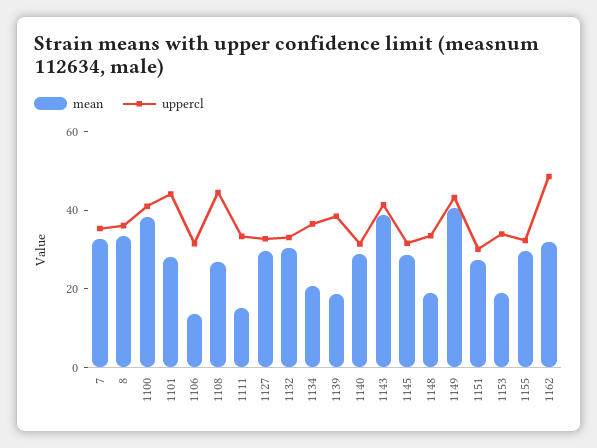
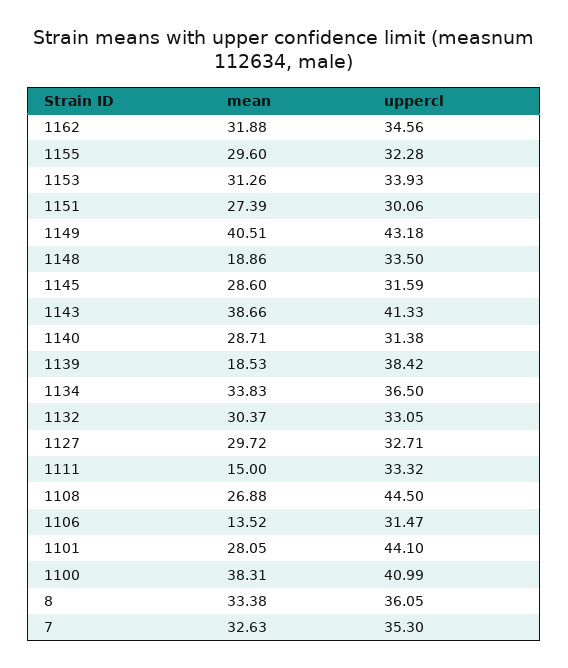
mean, 1134: 20 -> 33.83
mean, 1153: 20 -> 31.26
uppercl, 1162: 50 -> 34.56

